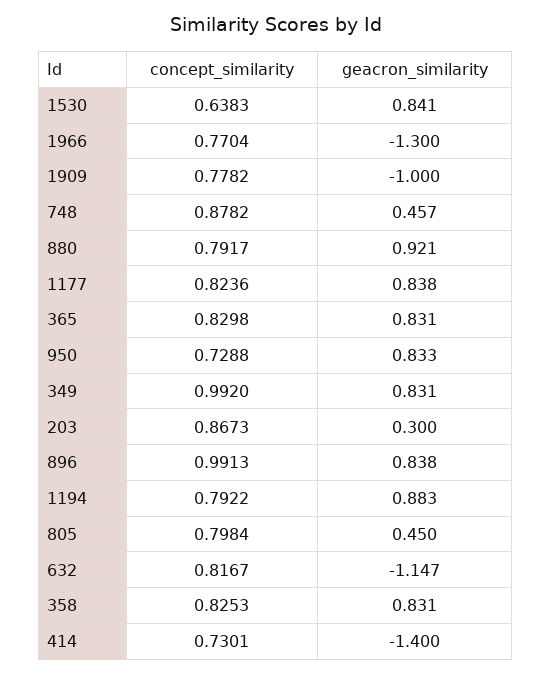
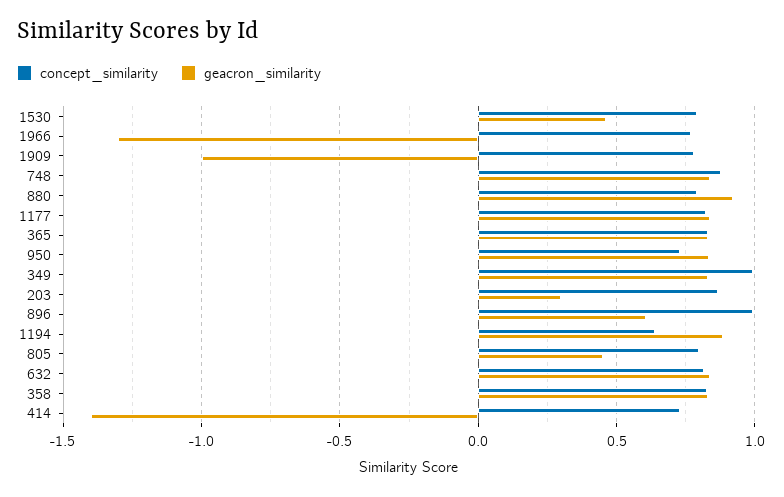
concept_similarity, 1530: 0.6383 -> 0.8
geacron_similarity, 1530: 0.841 -> 0.45
geacron_similarity, 748: 0.457 -> 0.85
geacron_similarity, 896: 0.838 -> 0.6
concept_similarity, 1194: 0.7922 -> 0.65
geacron_similarity, 632: -1.147 -> 0.85

